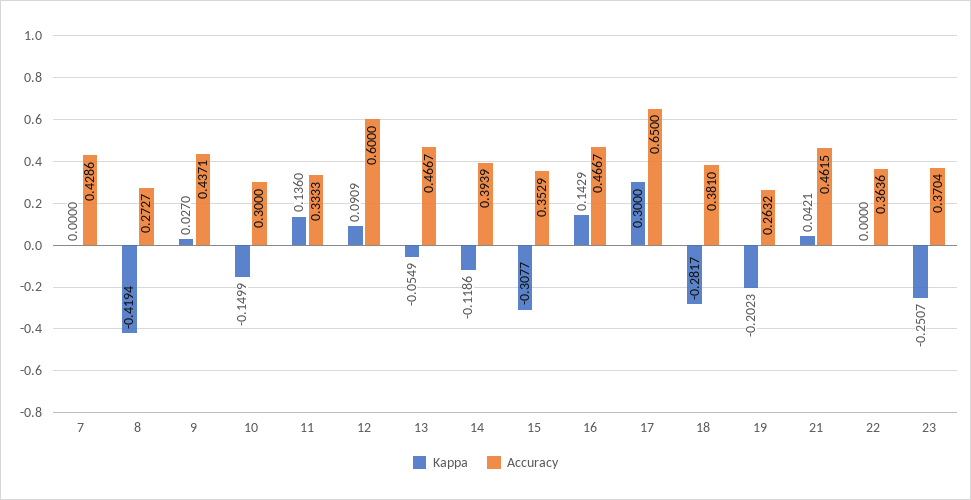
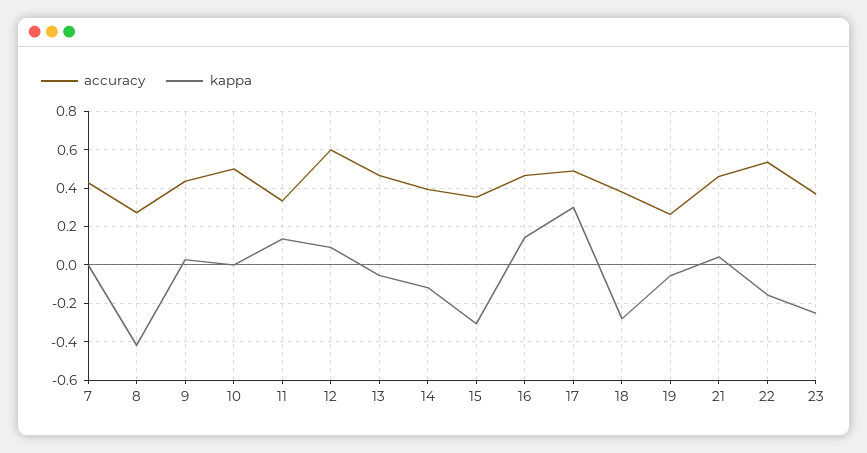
Kappa, 10: -0.1499 -> 0
Accuracy, 10: 0.3 -> 0.5
Accuracy, 17: 0.65 -> 0.5
Kappa, 19: -0.2023 -> -0.05
Kappa, 22: 0 -> -0.15
Accuracy, 22: 0.3636 -> 0.55

